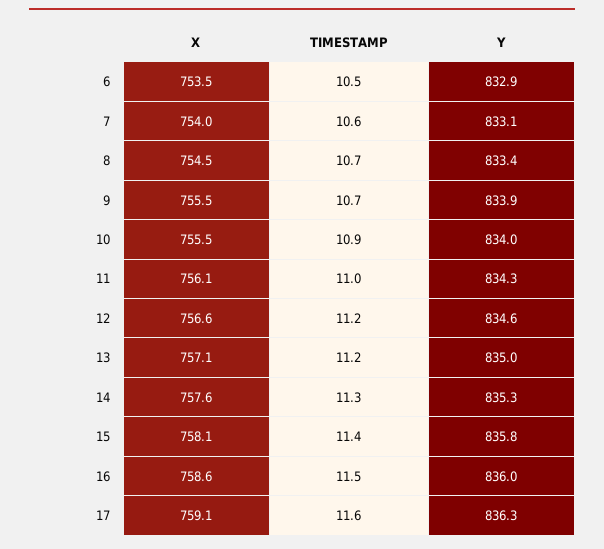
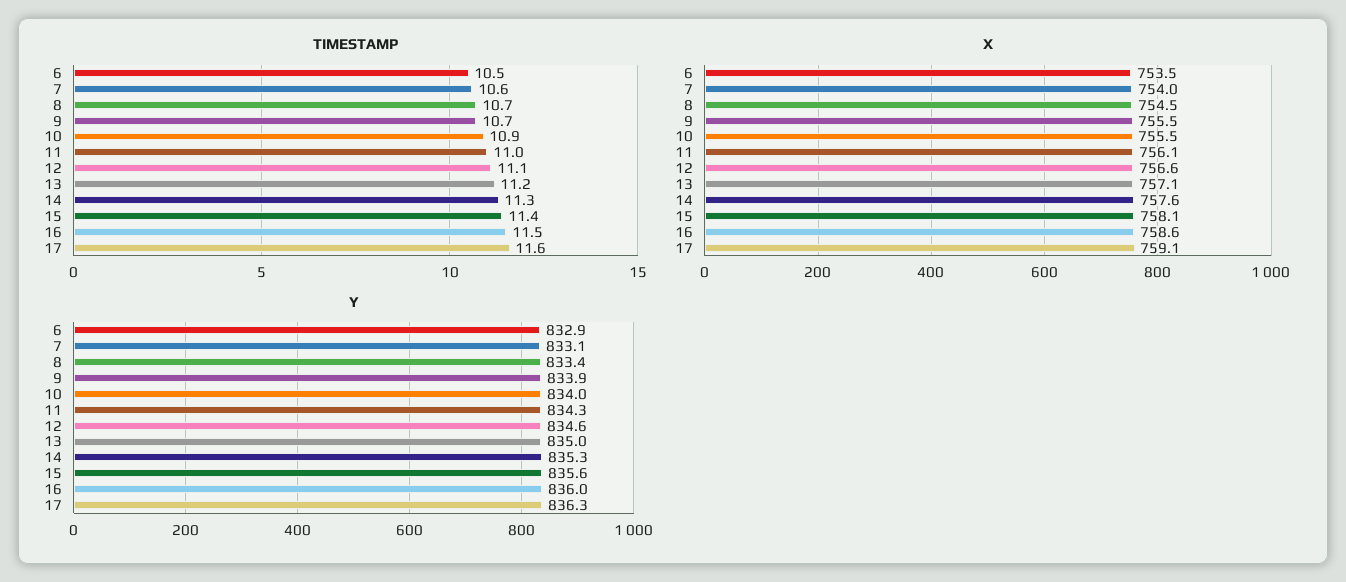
TIMESTAMP, 12: 11.2 -> 11.1
Y, 15: 835.8 -> 835.6

